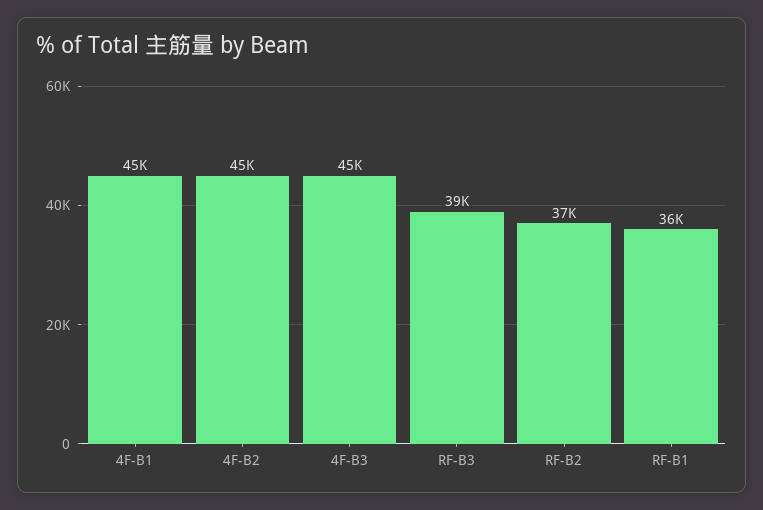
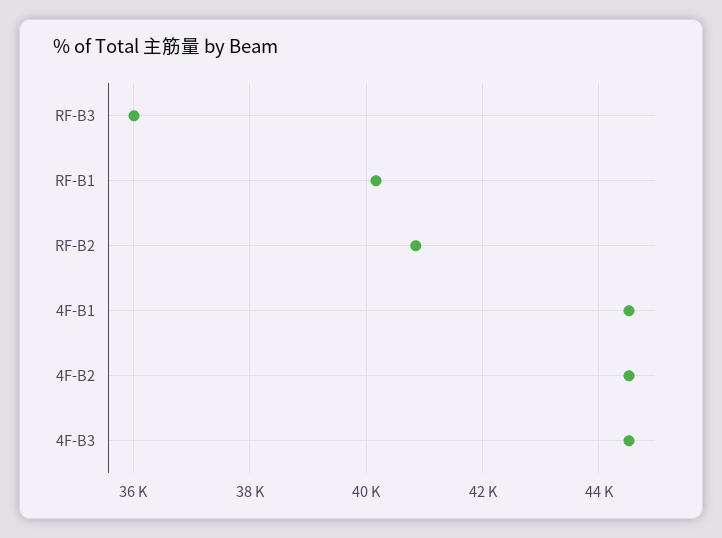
RF-B3: 39000 -> 36000
RF-B2: 37000 -> 40800
RF-B1: 36000 -> 40200

